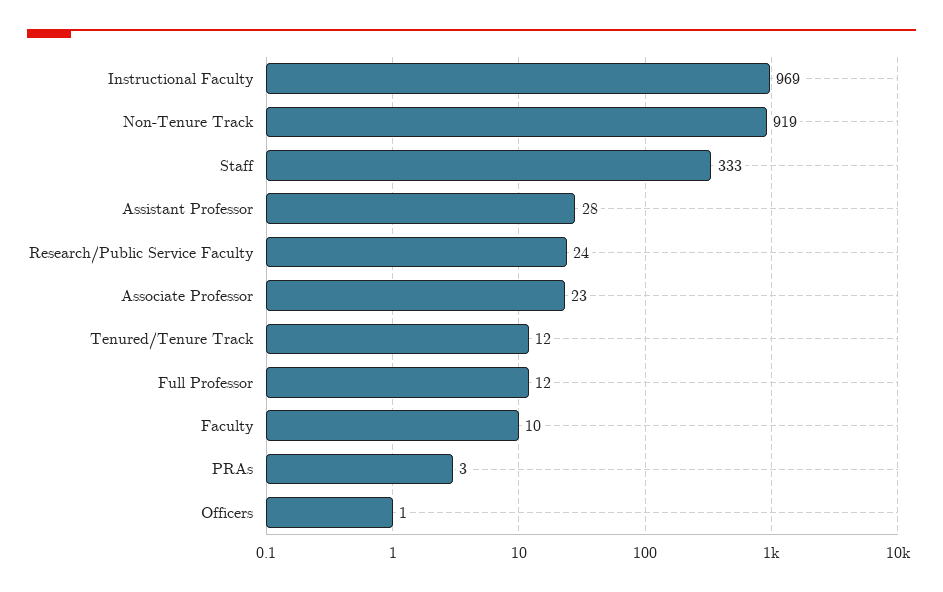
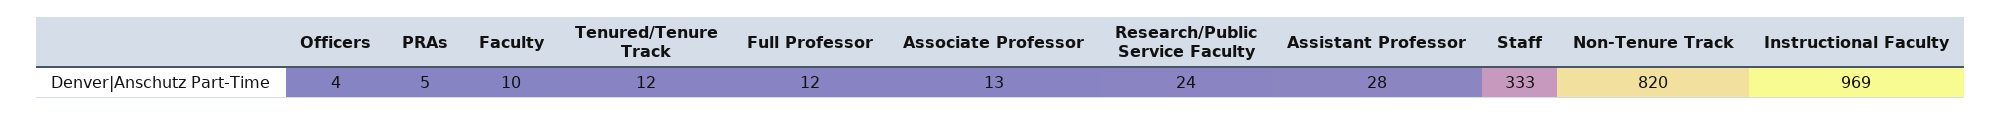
Non-Tenure Track: 919 -> 820
Associate Professor: 23 -> 13
PRAs: 3 -> 5
Officers: 1 -> 4

